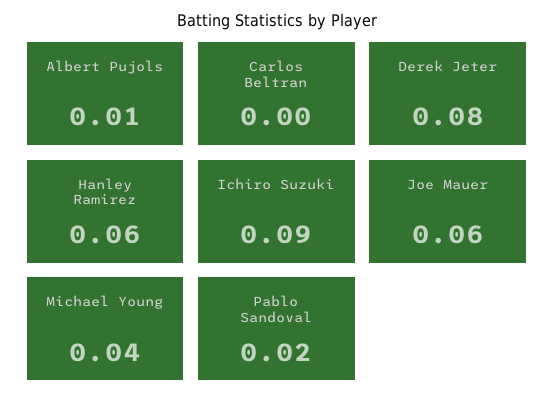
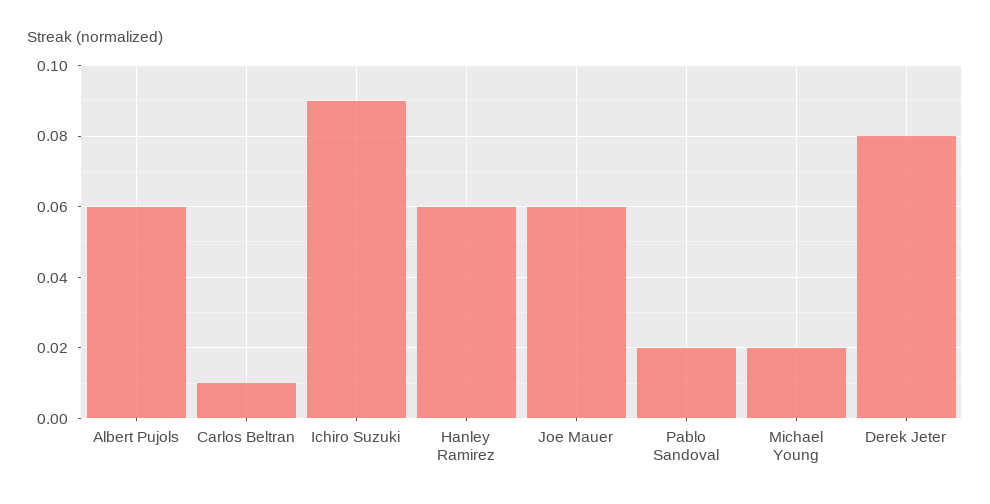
Albert Pujols: 0.01 -> 0.06
Carlos Beltran: 0 -> 0.01
Michael Young: 0.04 -> 0.02

